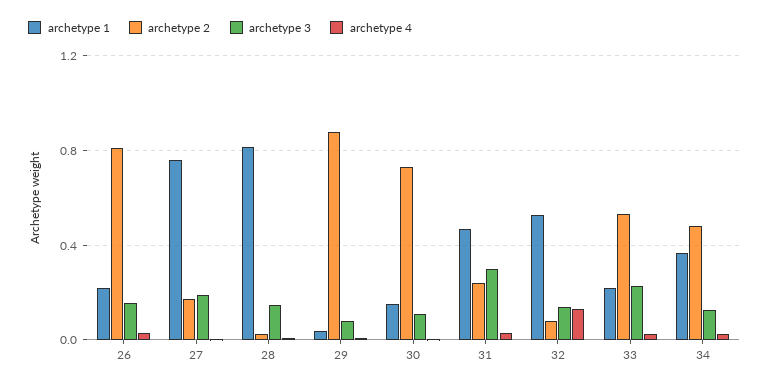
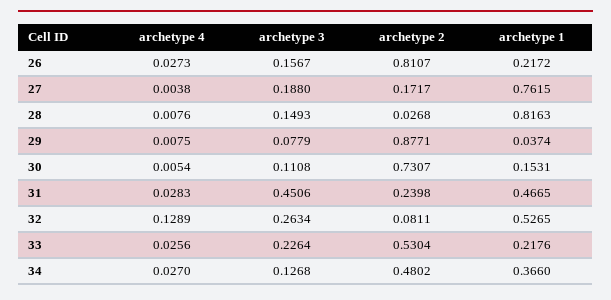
archetype 3, 31: 0.3 -> 0.4506
archetype 3, 32: 0.15 -> 0.2634

